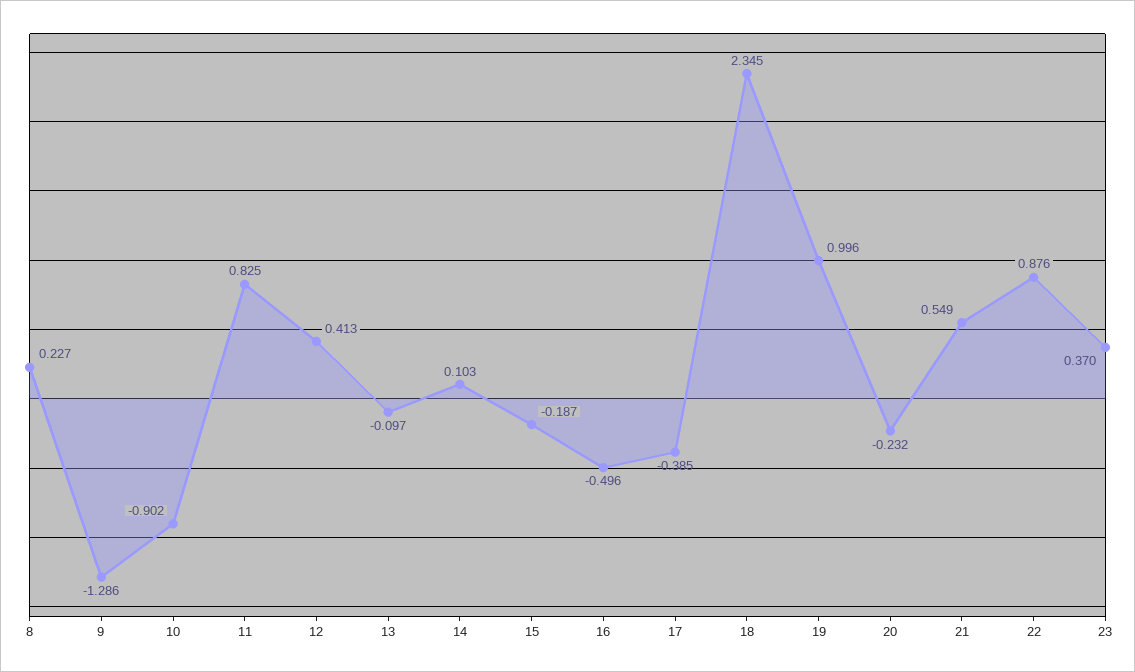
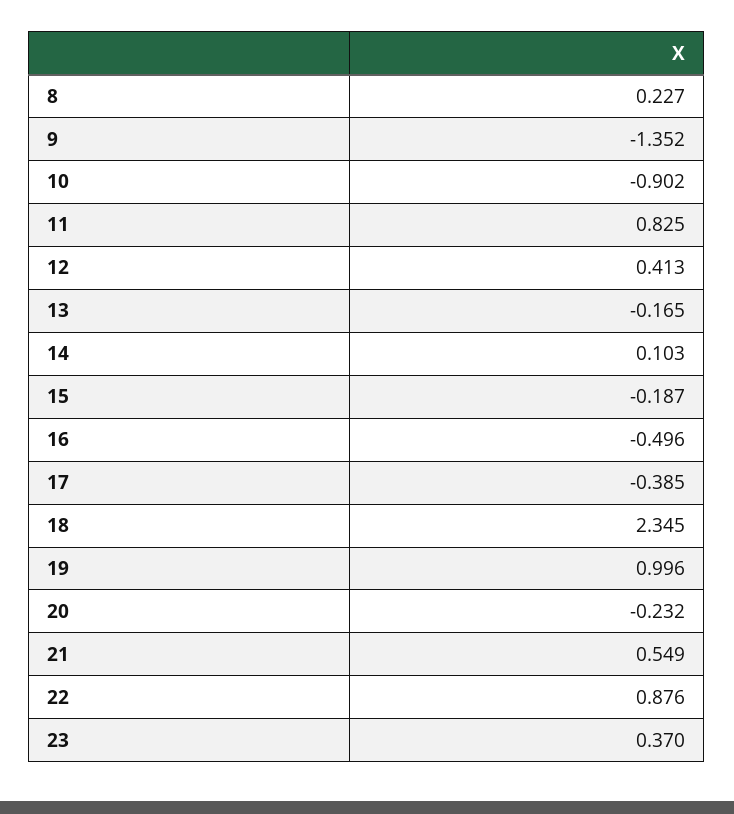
9: -1.286 -> -1.352
13: -0.097 -> -0.165

